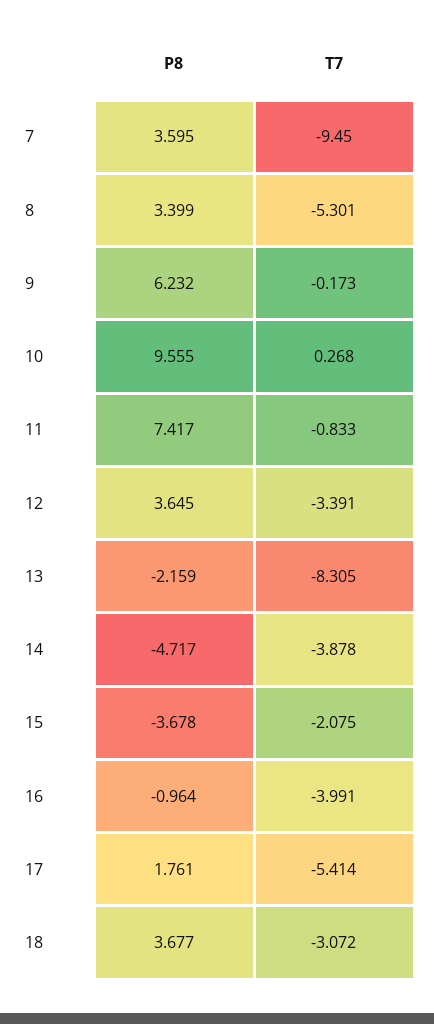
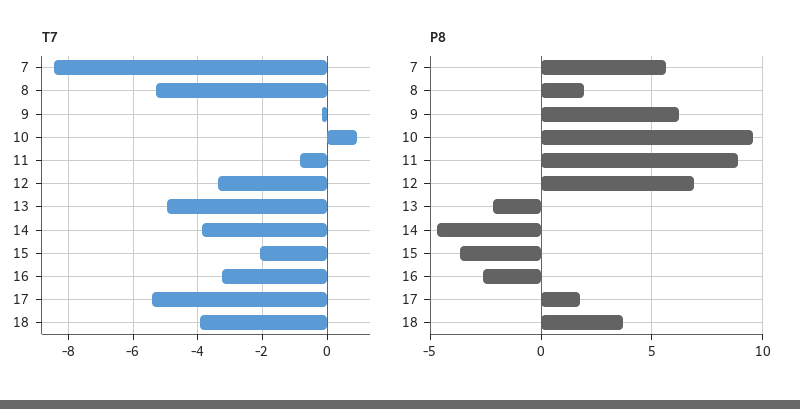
P8, 7: 3.595 -> 5.5
T7, 7: -9.45 -> -8.4
P8, 8: 3.399 -> 2
T7, 10: 0.268 -> 1
P8, 11: 7.417 -> 9
P8, 12: 3.645 -> 7
T7, 13: -8.305 -> -5
P8, 16: -0.964 -> -2.5
T7, 16: -3.991 -> -3.2
T7, 18: -3.072 -> -4

